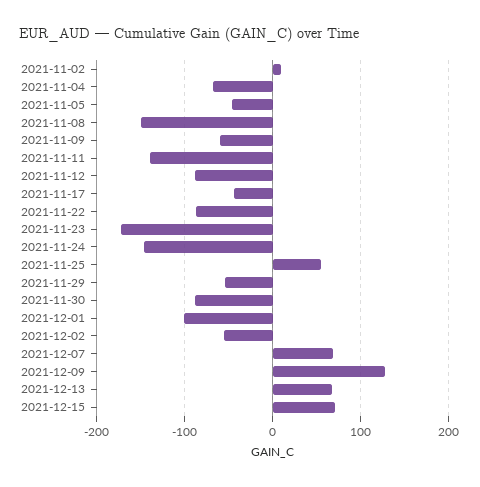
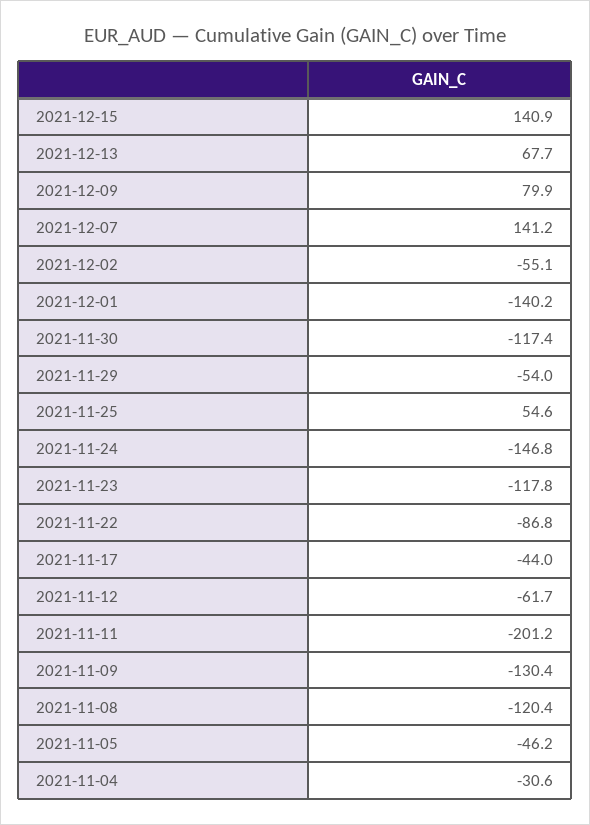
2021-11-02: 10 -> none
2021-11-04: -70 -> -30.6
2021-11-08: -150 -> -120.4
2021-11-09: -60 -> -130.4
2021-11-11: -140 -> -201.2
2021-11-12: -90 -> -61.7
2021-11-23: -170 -> -117.8
2021-11-30: -90 -> -117.4
2021-12-01: -100 -> -140.2
2021-12-07: 70 -> 141.2
2021-12-09: 130 -> 79.9
2021-12-15: 70 -> 140.9

